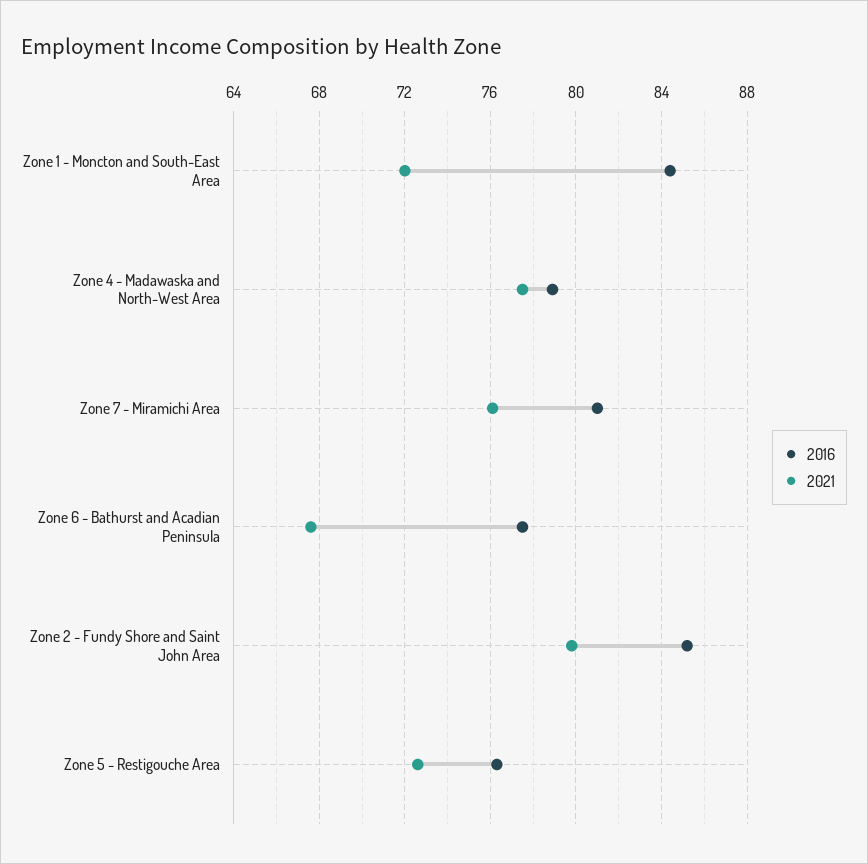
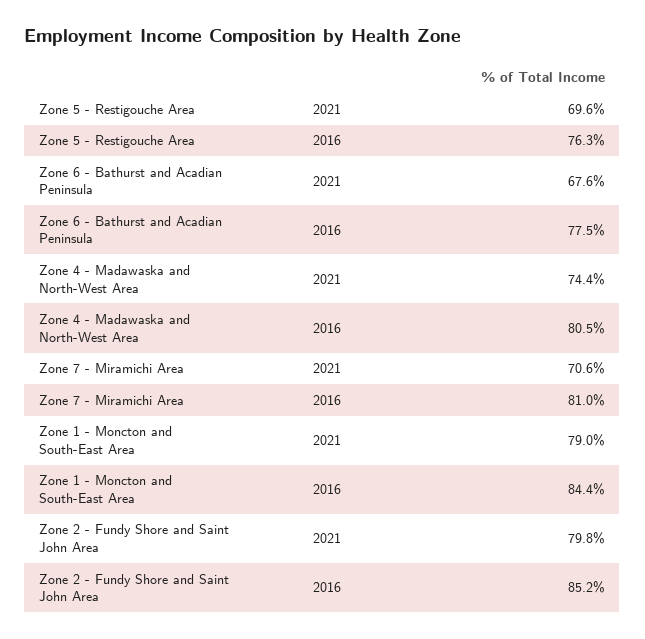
2021, Zone 1 - Moncton and South-East Area: 72 -> 79
2016, Zone 4 - Madawaska and North-West Area: 79 -> 80.5
2021, Zone 4 - Madawaska and North-West Area: 77.5 -> 74.4
2021, Zone 7 - Miramichi Area: 76 -> 70.6
2021, Zone 5 - Restigouche Area: 72.5 -> 69.6

